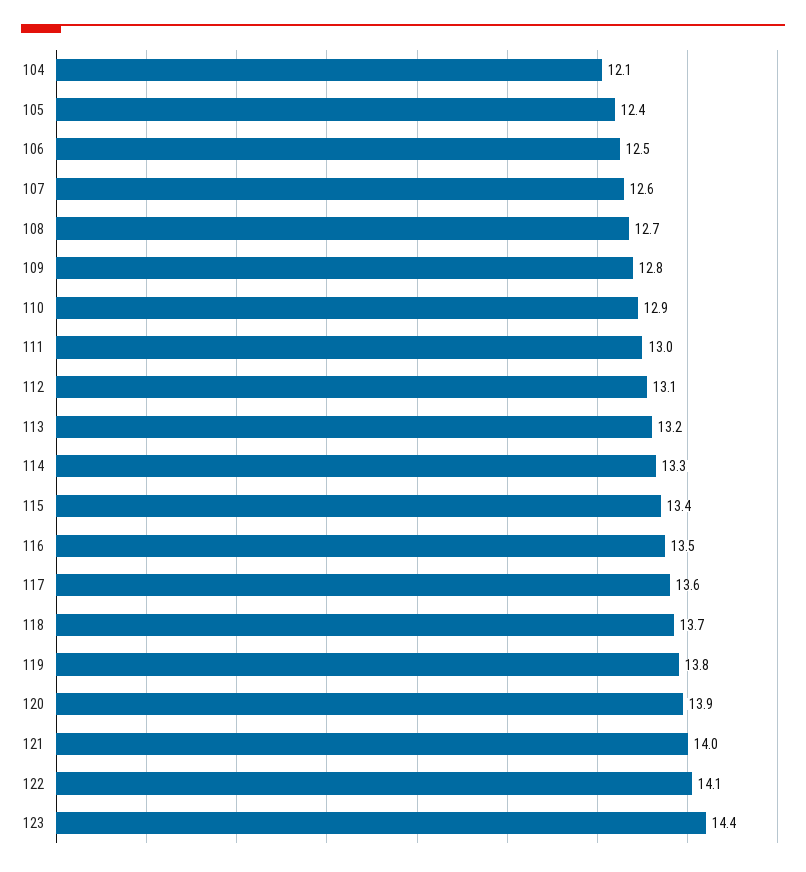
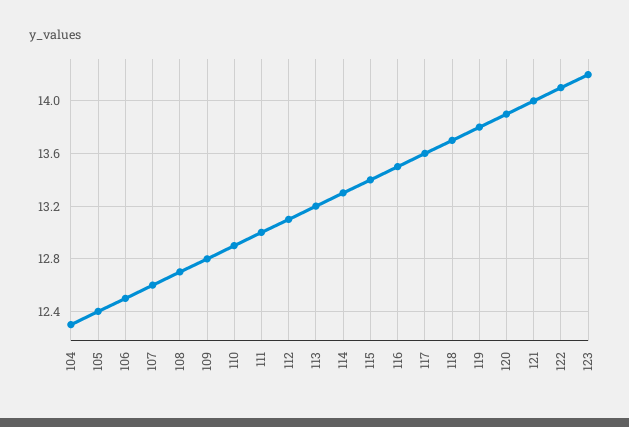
104: 12.1 -> 12.3
123: 14.4 -> 14.2

